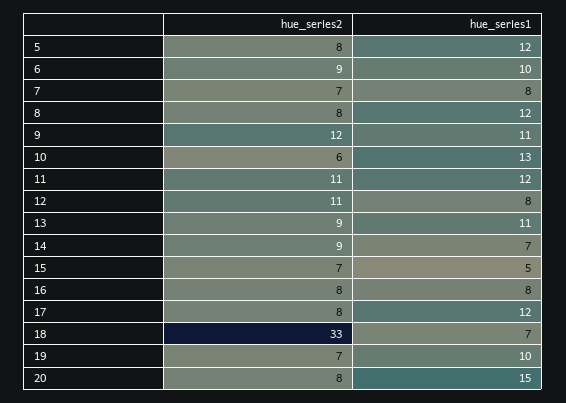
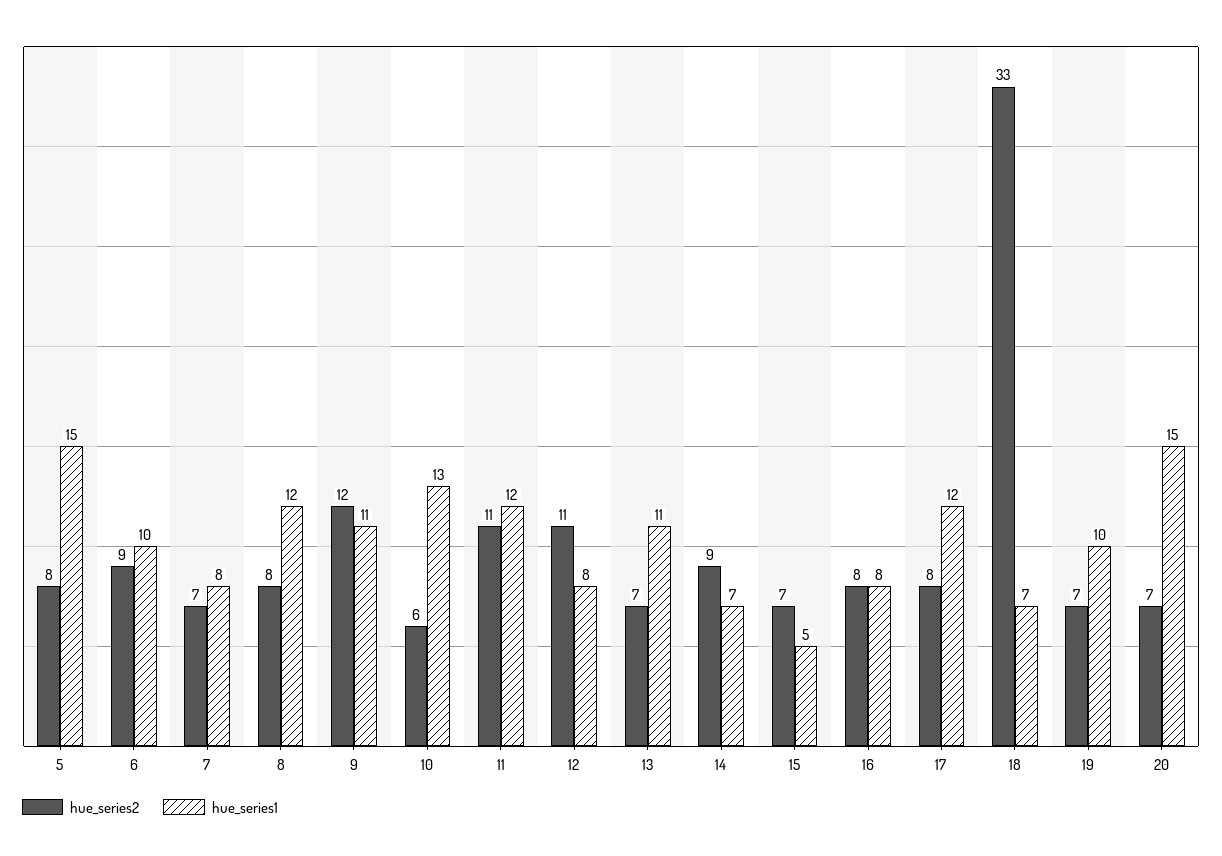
hue_series1, 5: 12 -> 15
hue_series2, 13: 9 -> 7
hue_series2, 20: 8 -> 7

